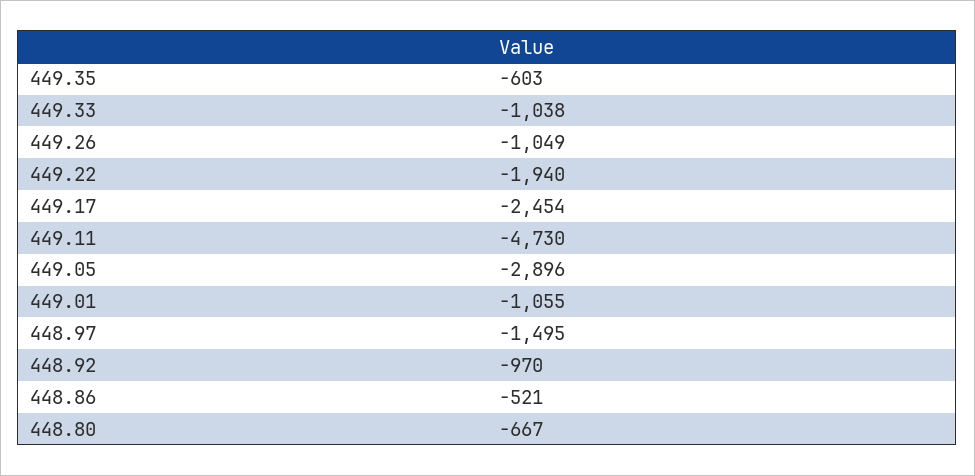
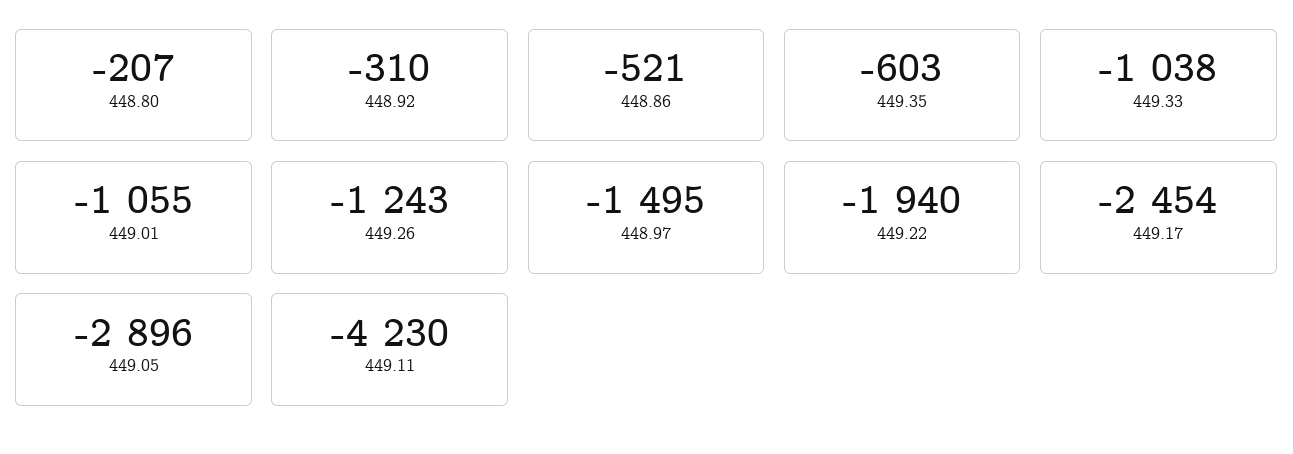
449.26: -1049 -> -1243
449.11: -4730 -> -4230
448.92: -970 -> -310
448.80: -667 -> -207

